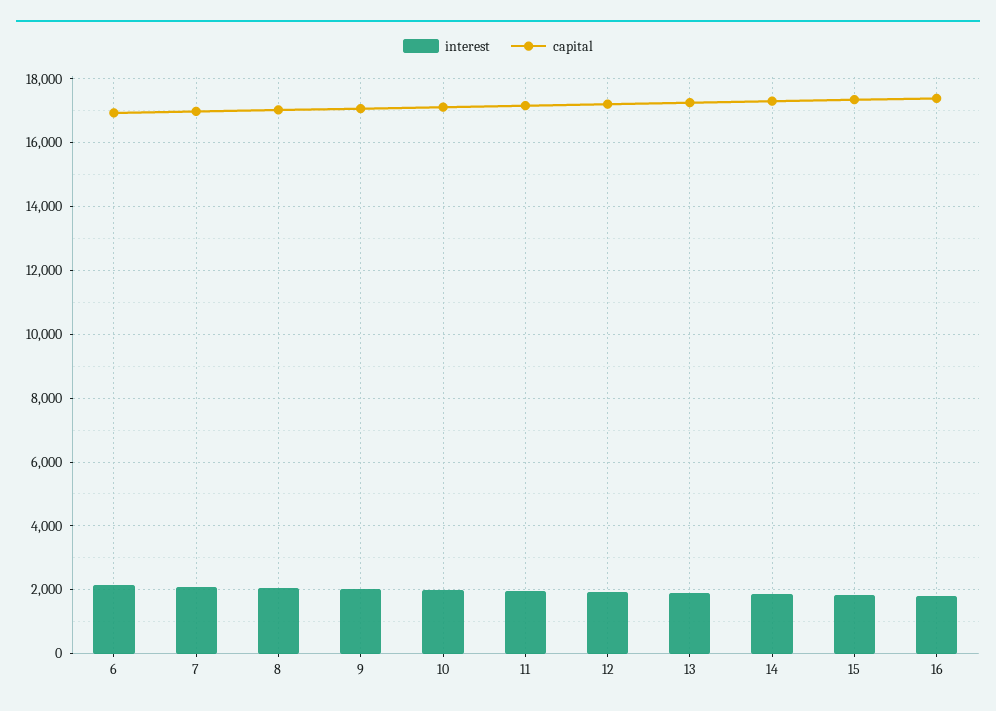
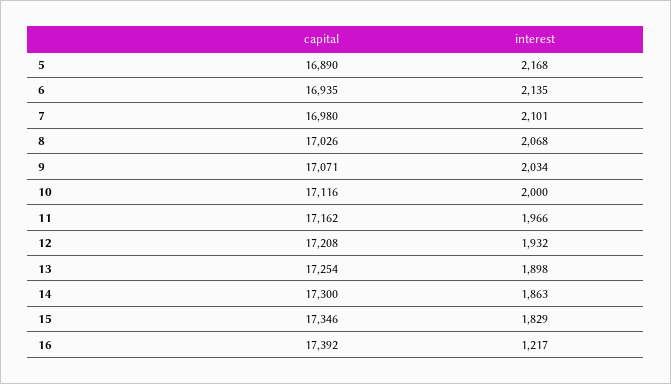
interest, 16: 1800 -> 1217
capital, 5: none -> 16890
interest, 5: none -> 2168

